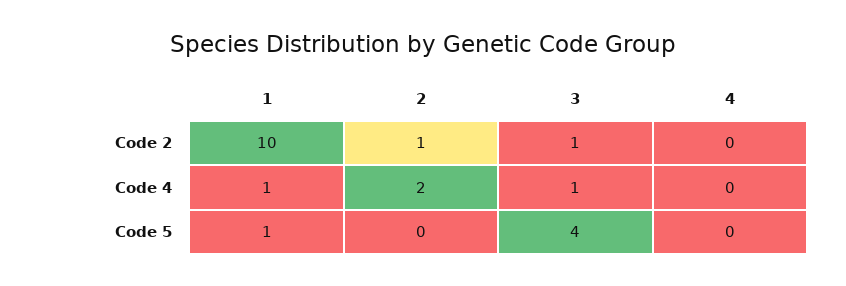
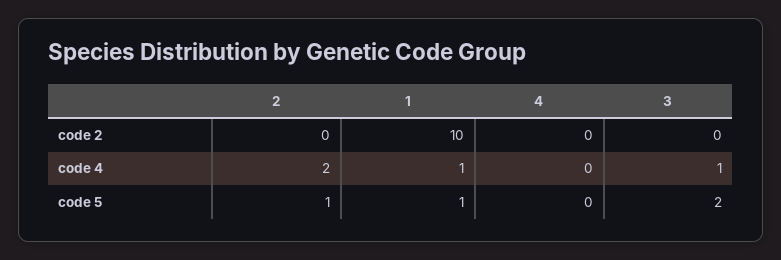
2, Code 2: 1 -> 0
3, Code 2: 1 -> 0
2, Code 5: 0 -> 1
3, Code 5: 4 -> 2

